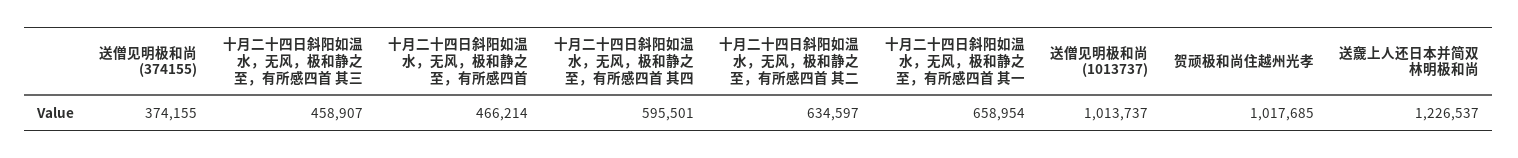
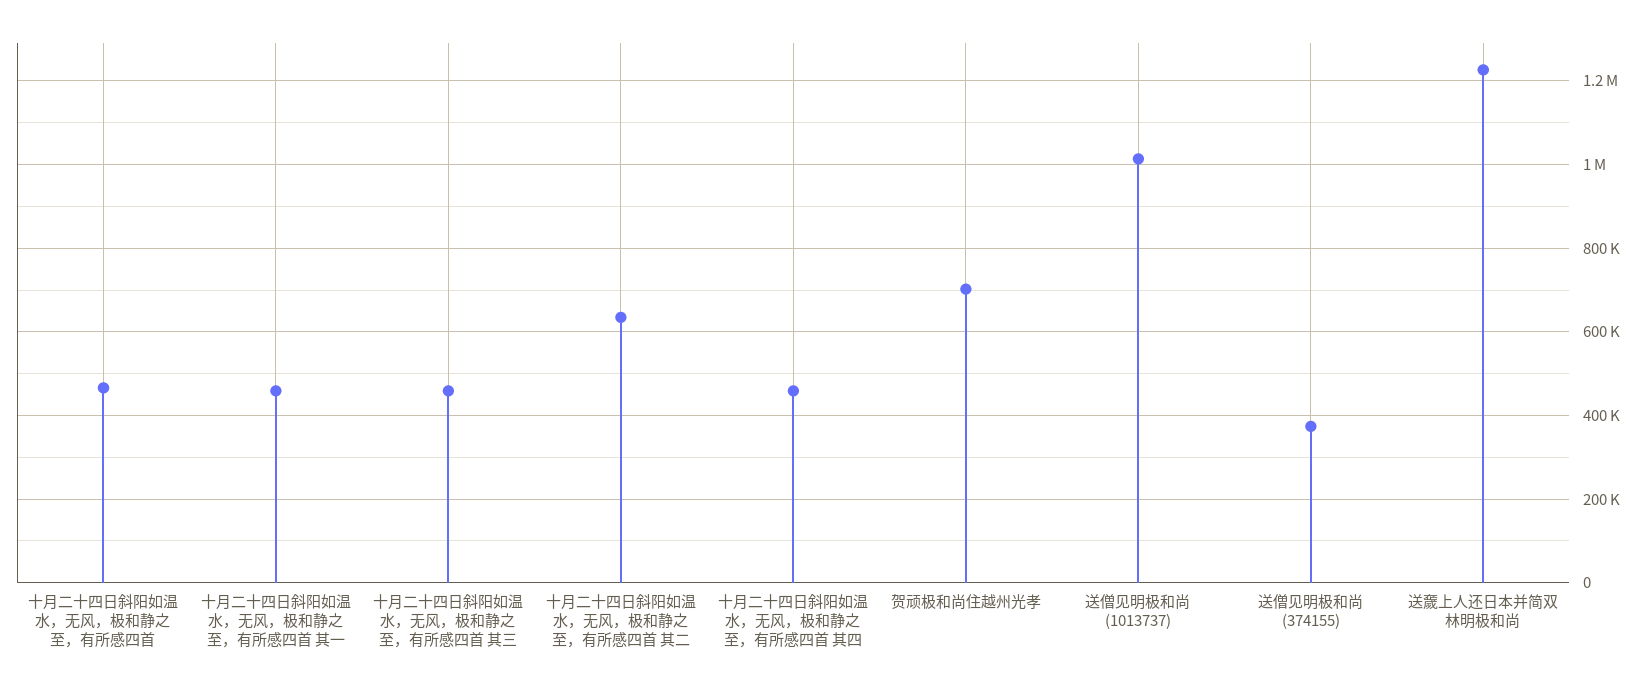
十月二十四日斜阳如温水，无风，极和静之至，有所感四首 其四: 595501 -> 460000
十月二十四日斜阳如温水，无风，极和静之至，有所感四首 其一: 658954 -> 460000
贺顽极和尚住越州光孝: 1017685 -> 700000

